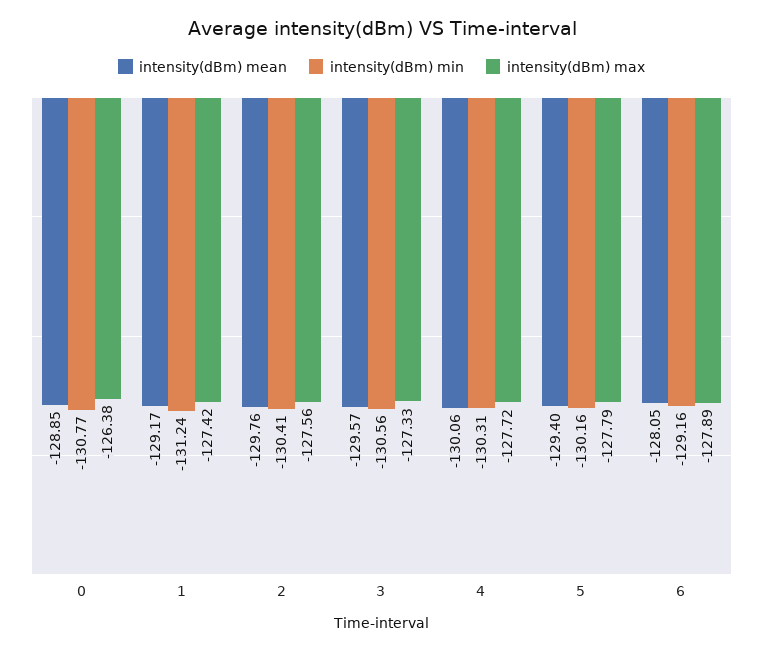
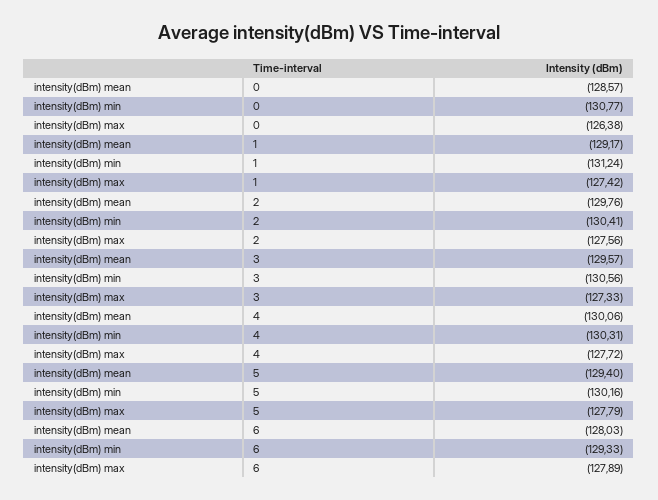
intensity(dBm) mean, 0: -128.85 -> -128.57
intensity(dBm) mean, 6: -128.05 -> -128.03
intensity(dBm) min, 6: -129.16 -> -129.33

